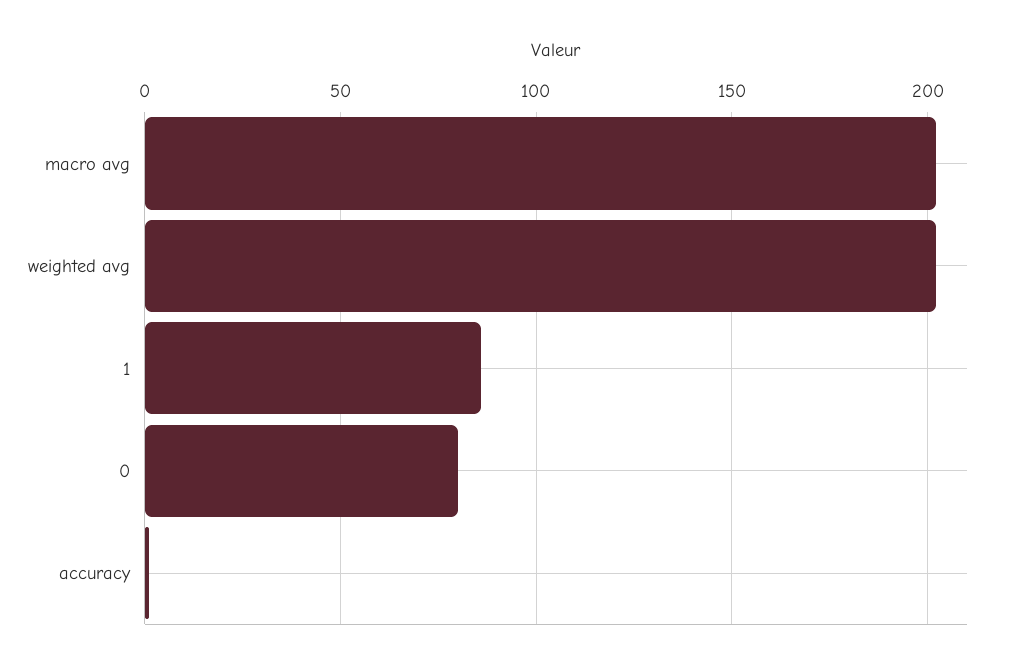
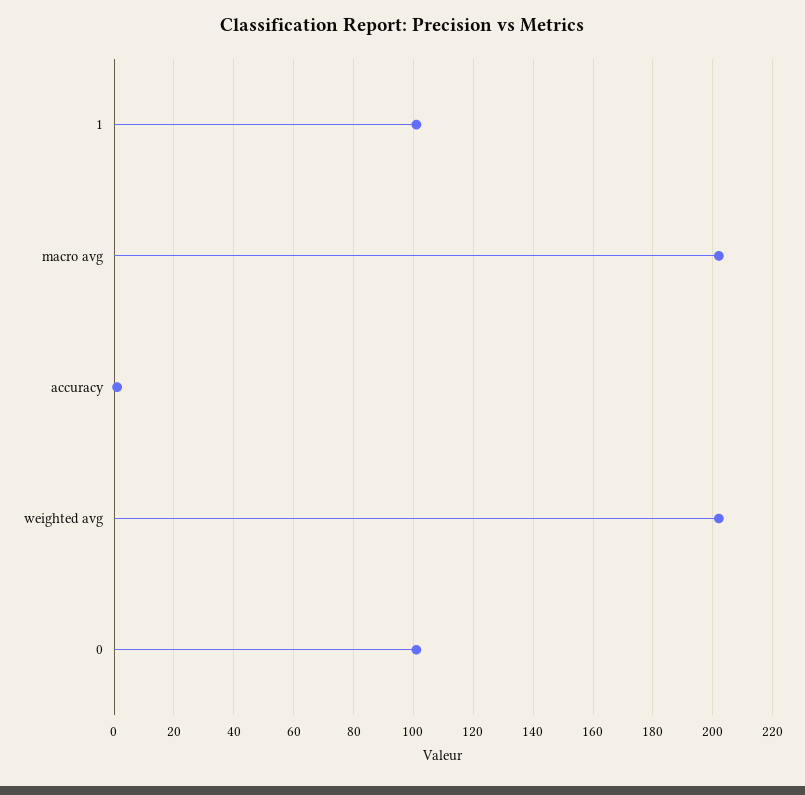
1: 85 -> 100
0: 80 -> 100

